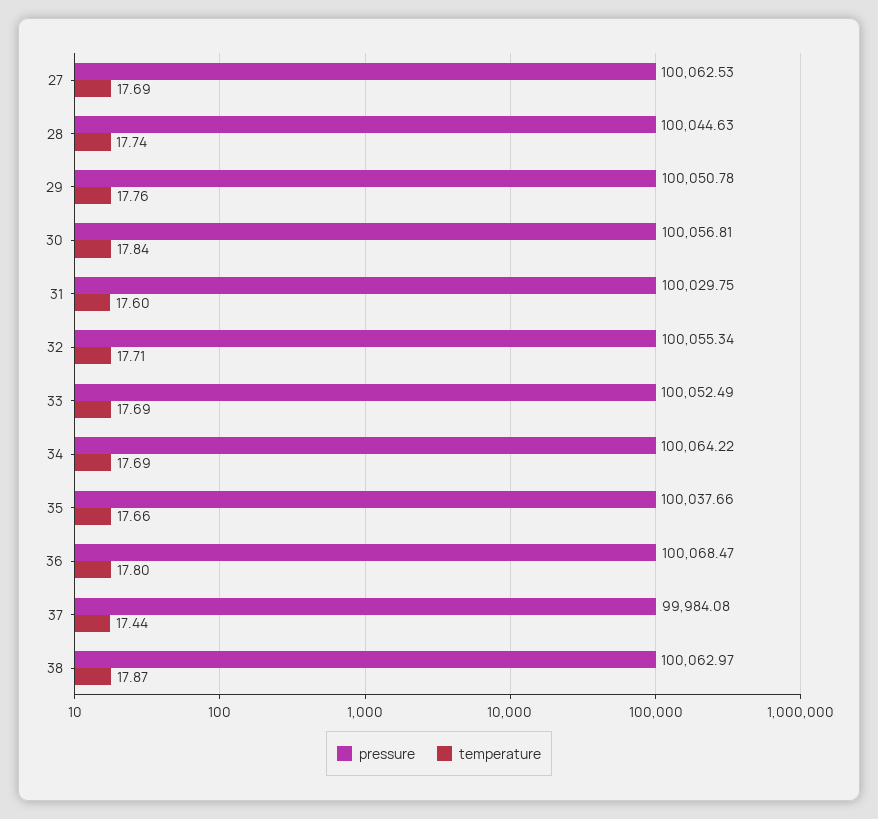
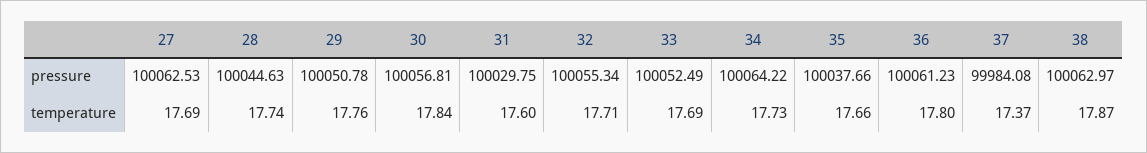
temperature, 34: 17.69 -> 17.73
pressure, 36: 100068.47 -> 100061.23
temperature, 37: 17.44 -> 17.37

